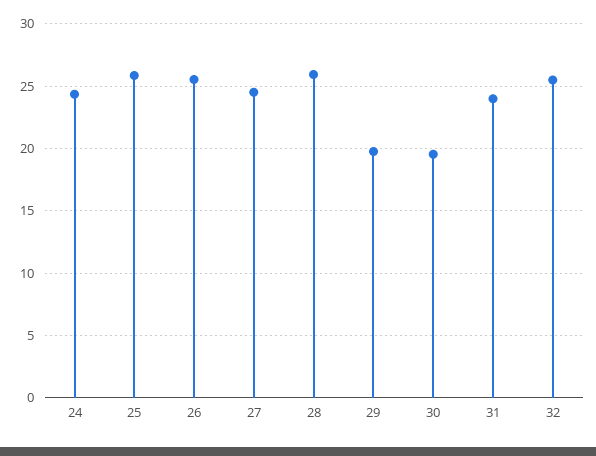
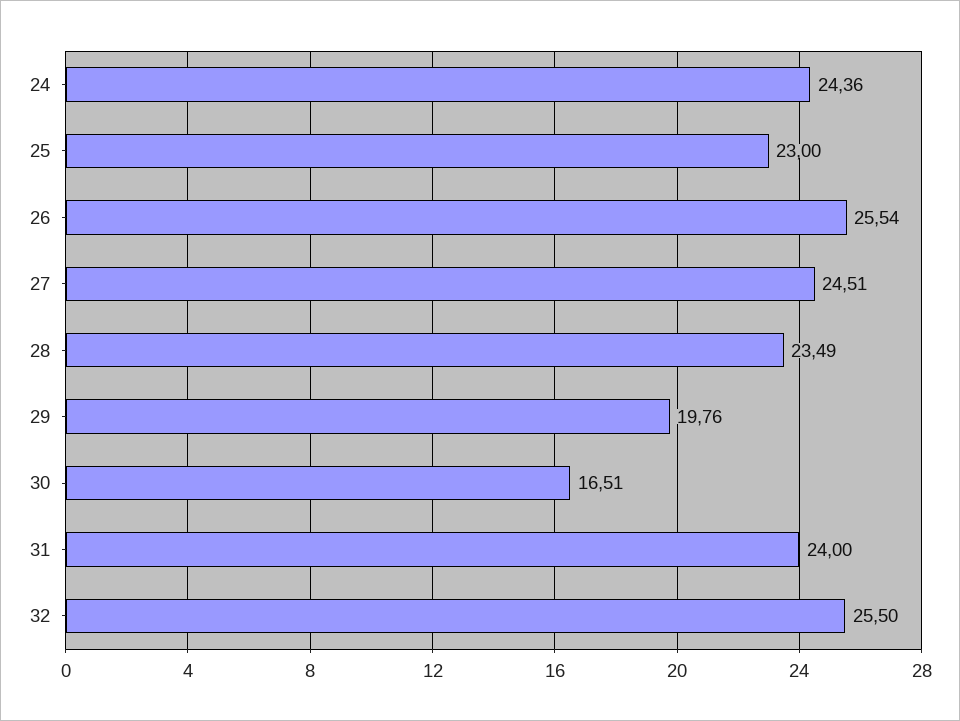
25: 26 -> 23
28: 26 -> 23.49
30: 19.5 -> 16.51

